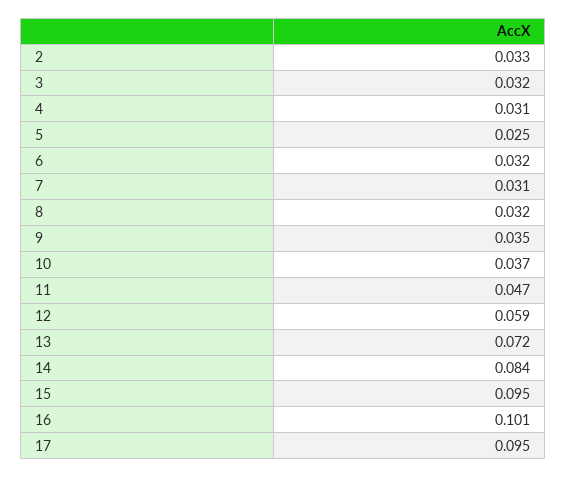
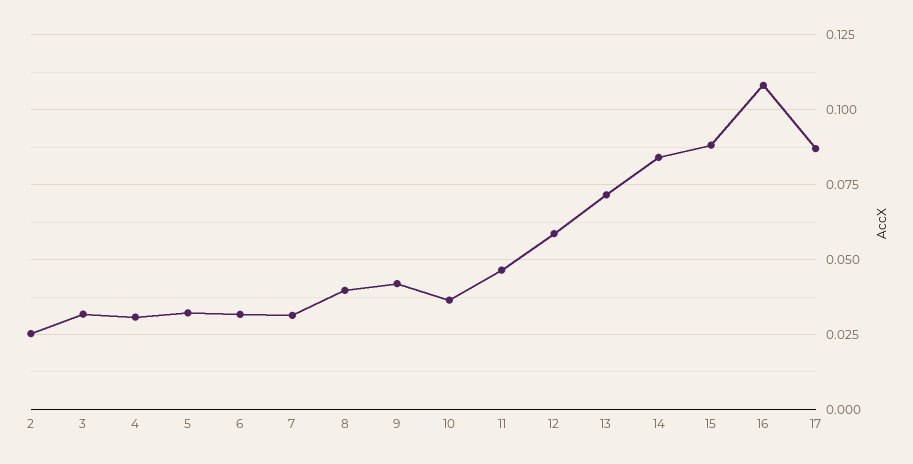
2: 0.033 -> 0.025
5: 0.025 -> 0.0325
8: 0.032 -> 0.04
9: 0.035 -> 0.0425
15: 0.095 -> 0.0875
16: 0.101 -> 0.1075
17: 0.095 -> 0.0875

